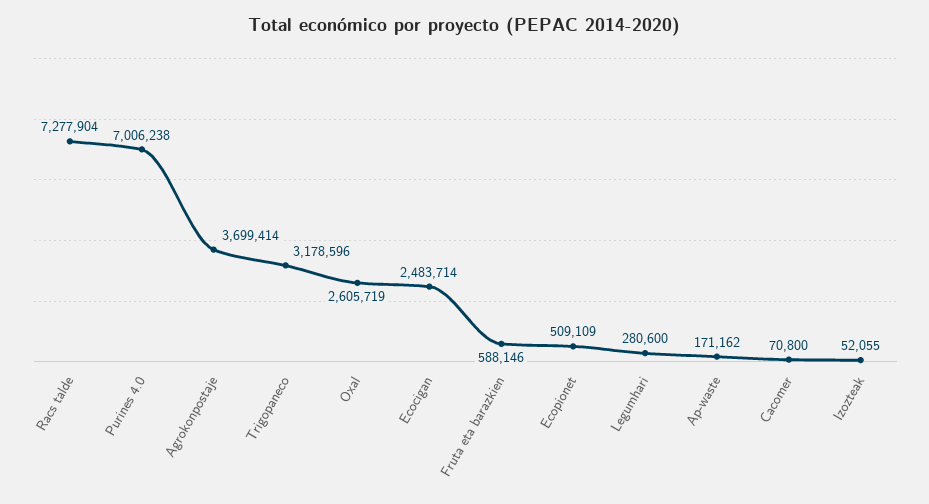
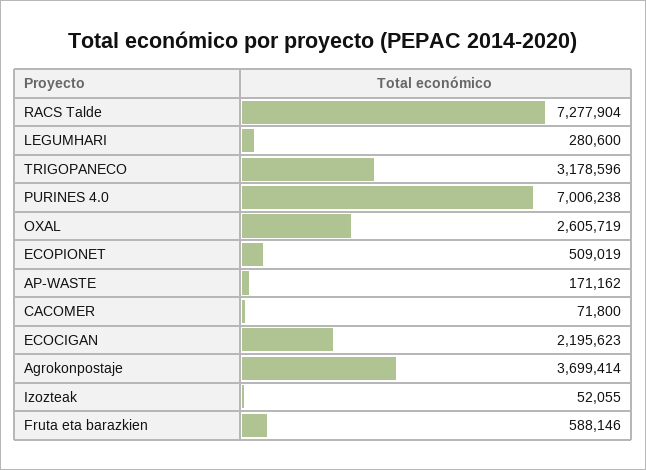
Ecocigan: 2483714 -> 2195623
Ecopionet: 509109 -> 509019
Cacomer: 70800 -> 71800

